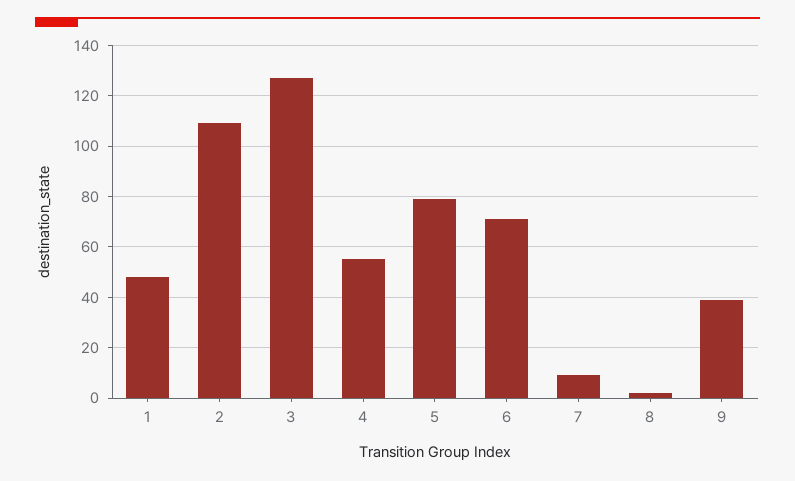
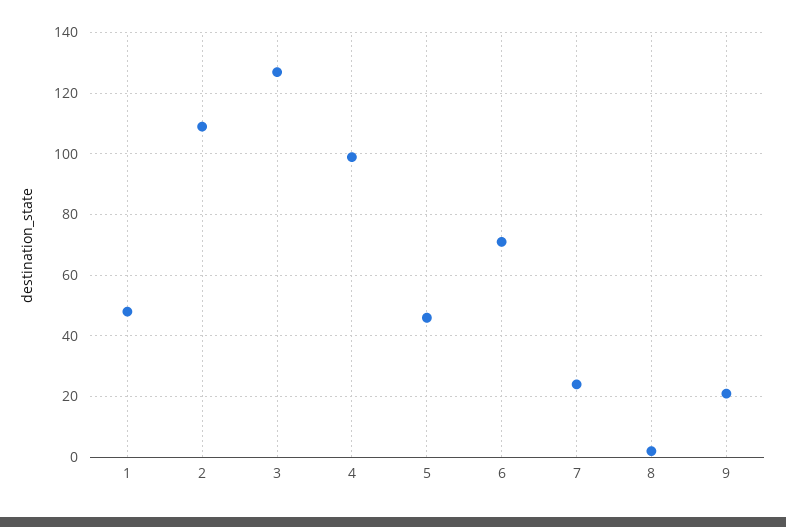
4: 55 -> 100
5: 80 -> 45
7: 10 -> 25
9: 40 -> 20

